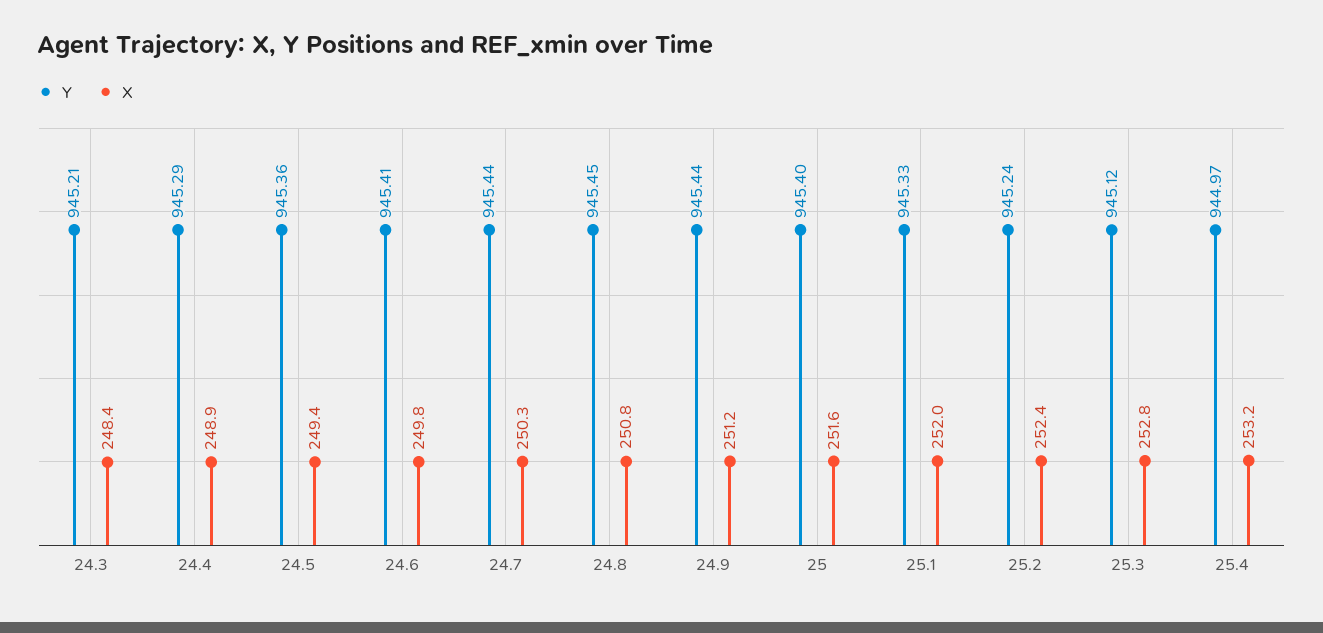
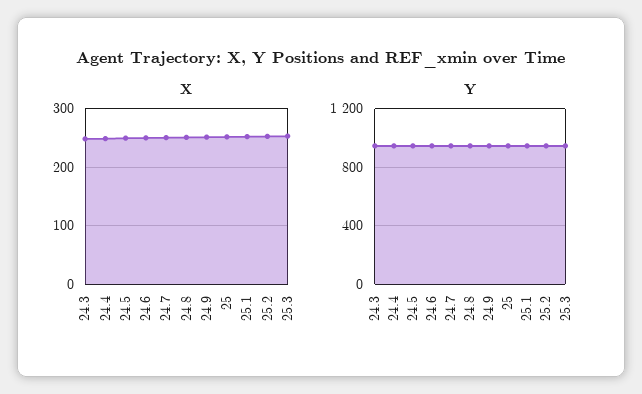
Y, 25.4: 944.97 -> none
X, 25.4: 253.2 -> none

